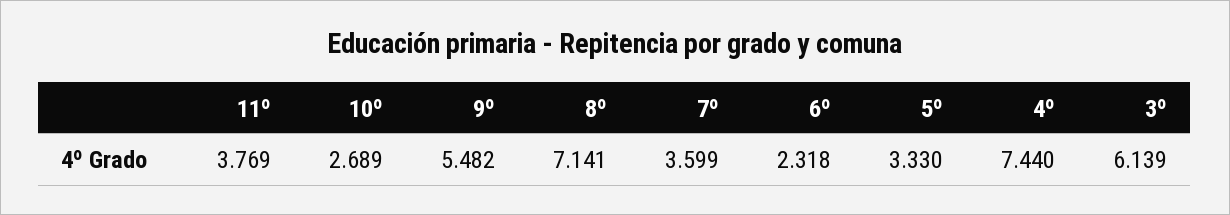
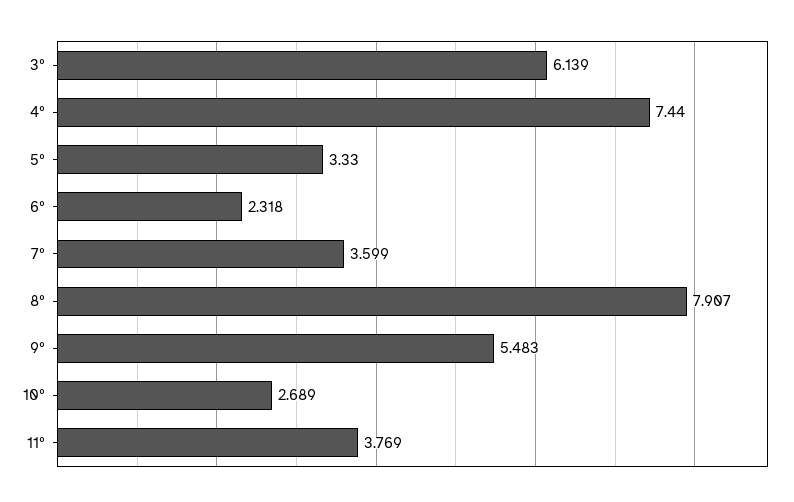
9º: 5.482 -> 5.483
8º: 7.141 -> 7.907

